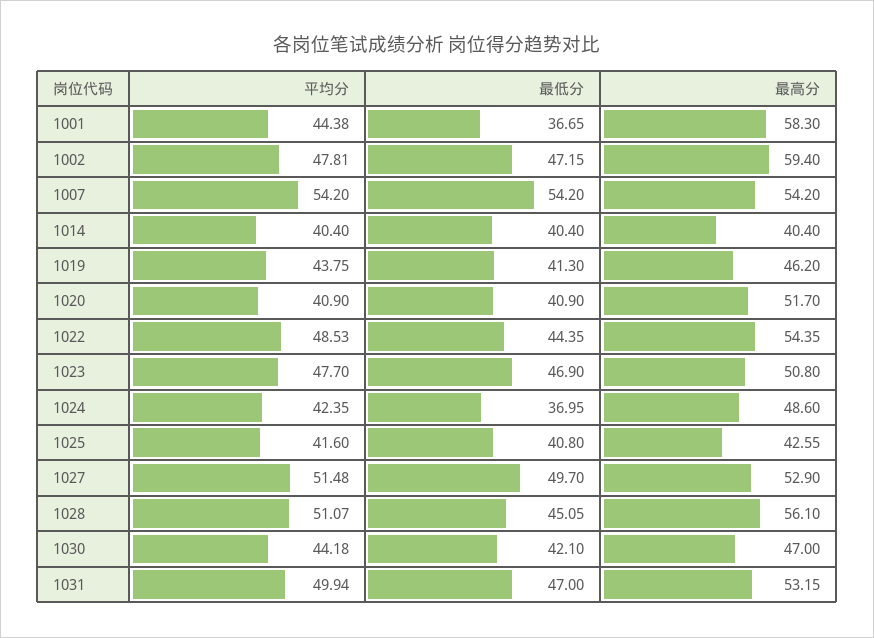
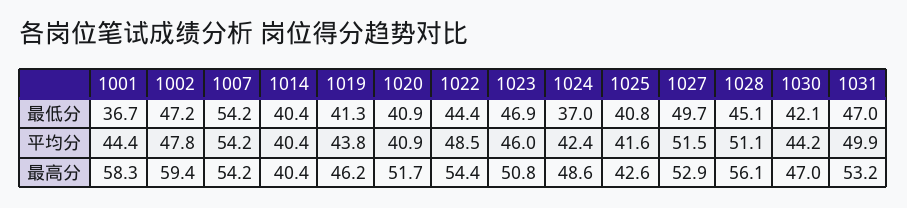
平均分, 1023: 47.7 -> 46

